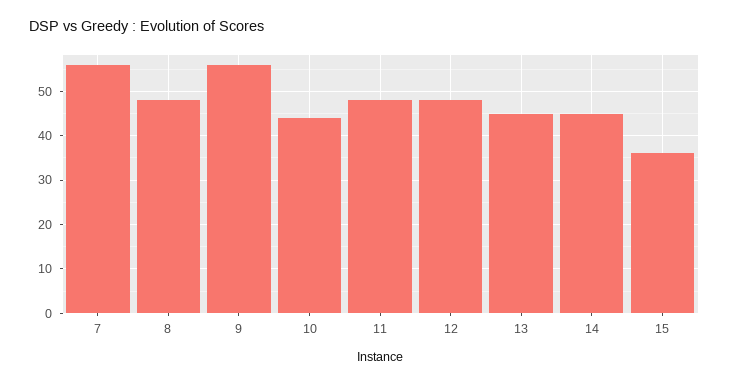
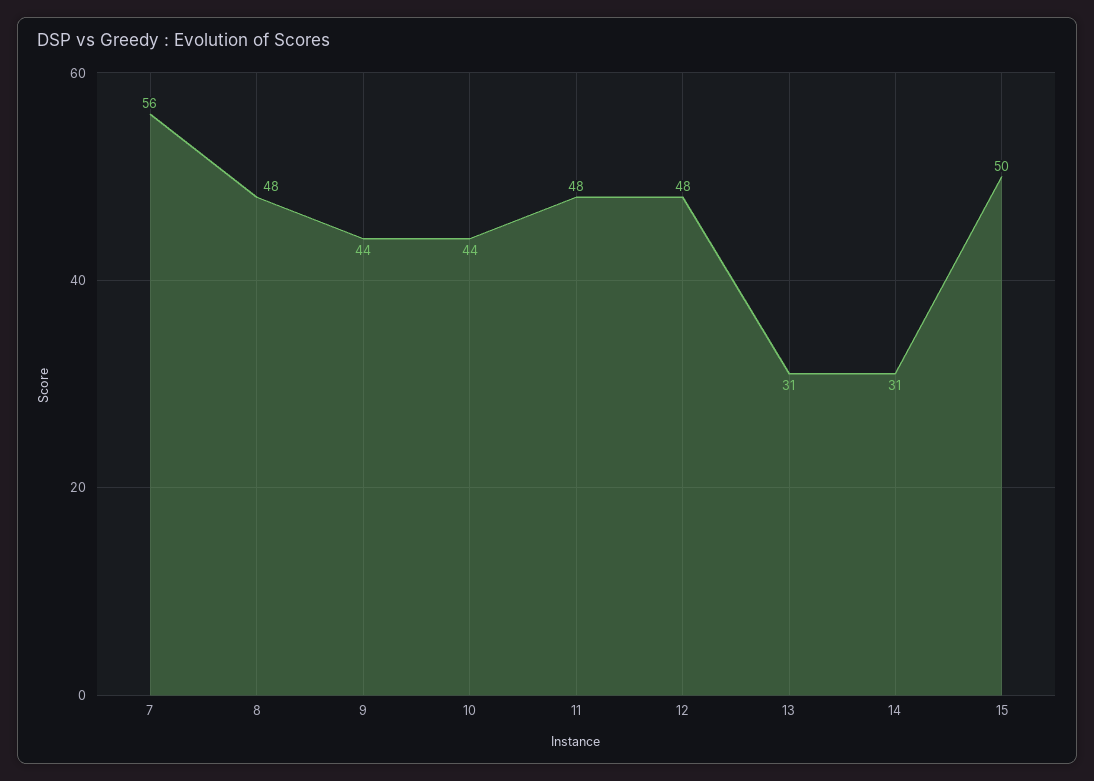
9: 55 -> 44
13: 45 -> 31
14: 45 -> 31
15: 35 -> 50

